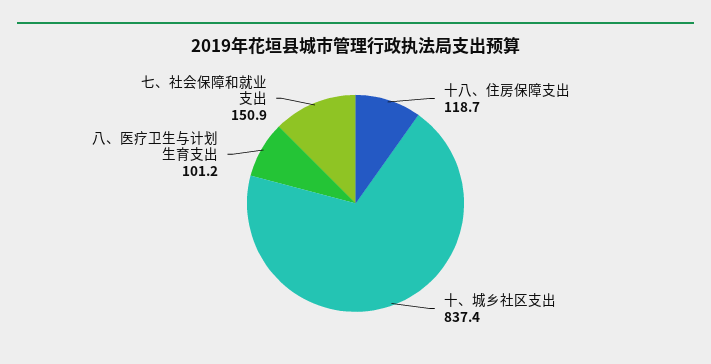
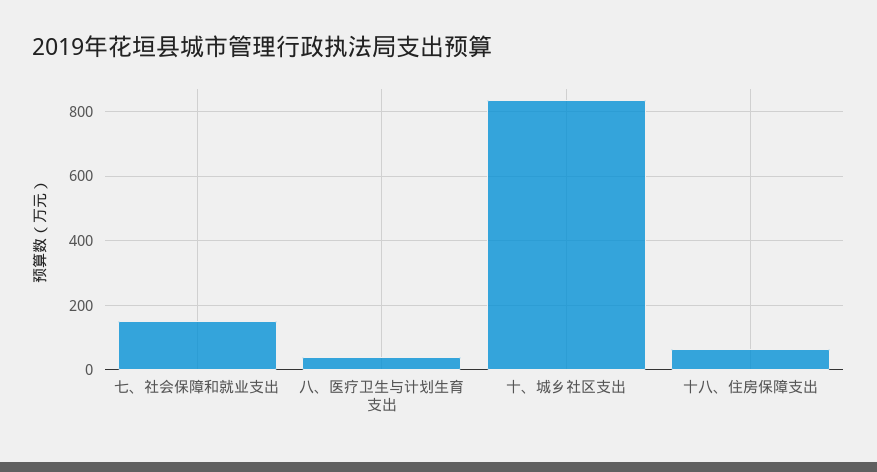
十八、住房保障支出: 118.7 -> 60
八、医疗卫生与计划生育支出: 101.2 -> 40

